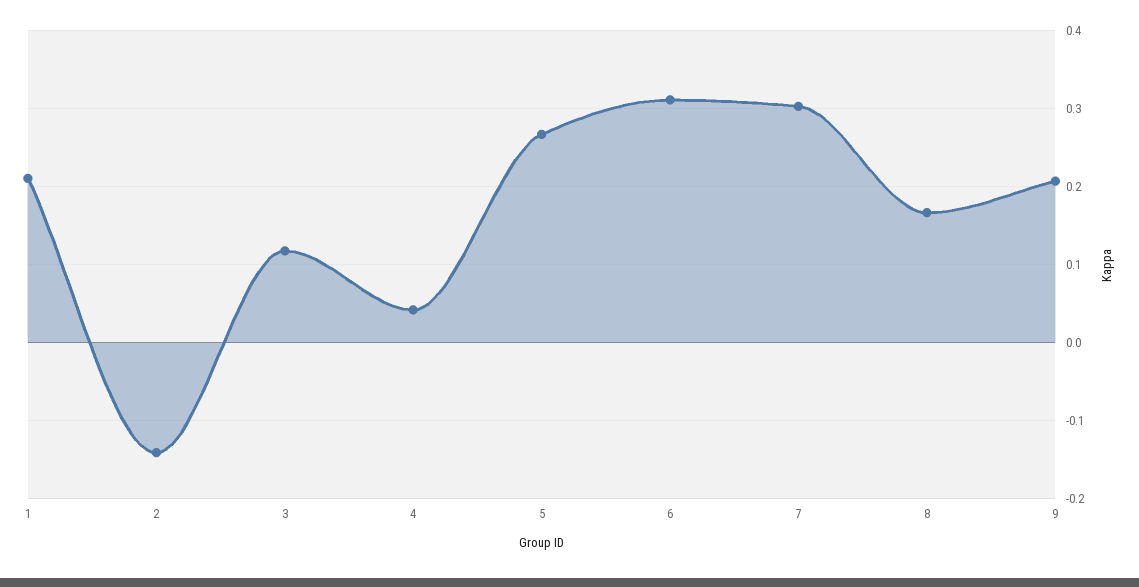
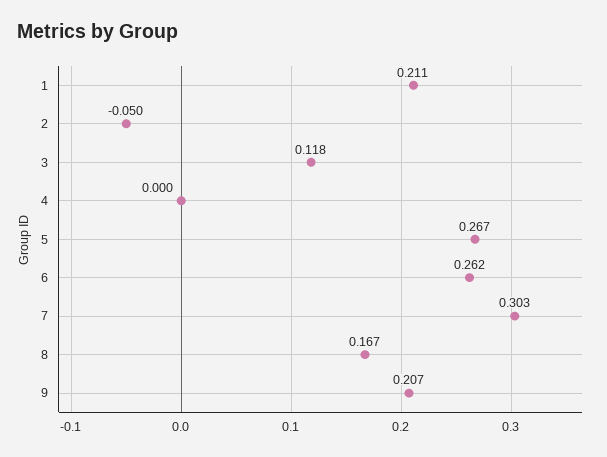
2: -0.14 -> -0.05
4: 0.04 -> 0
6: 0.31 -> 0.262

